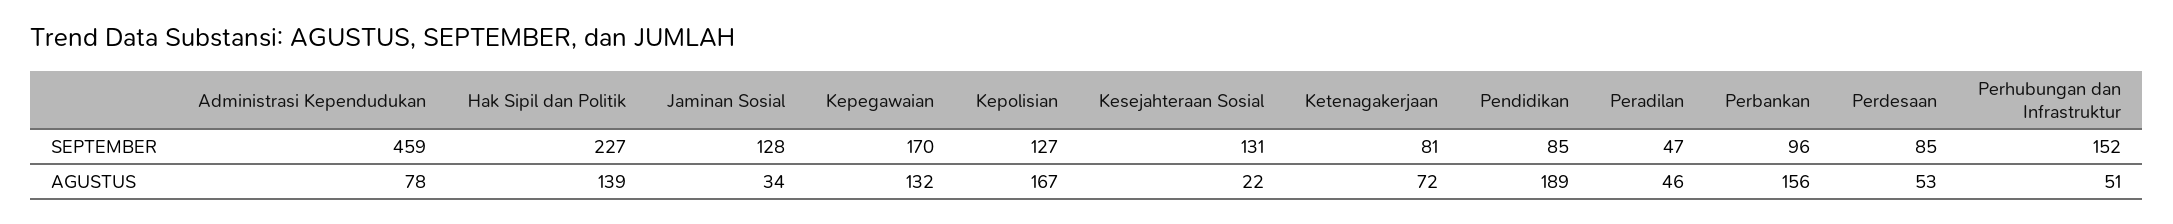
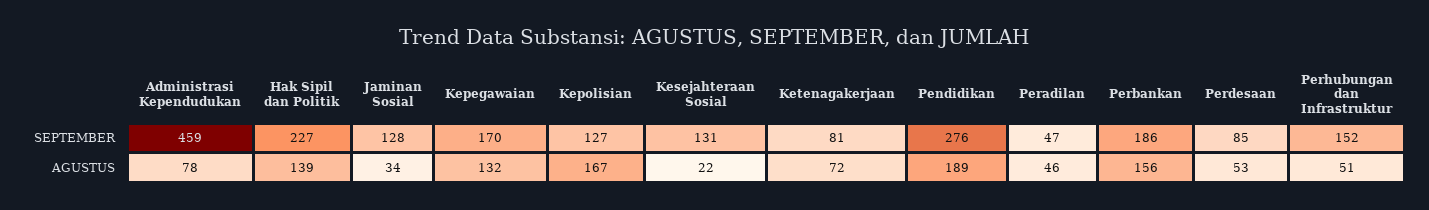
Pendidikan, SEPTEMBER: 85 -> 276
Perbankan, SEPTEMBER: 96 -> 186

